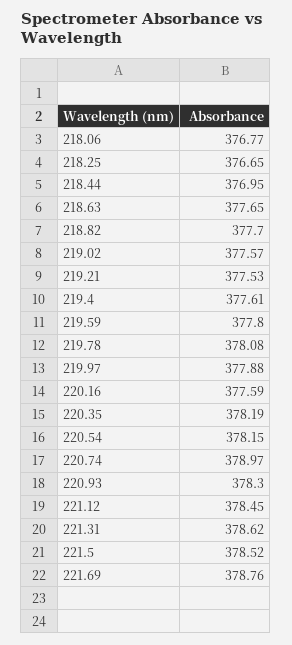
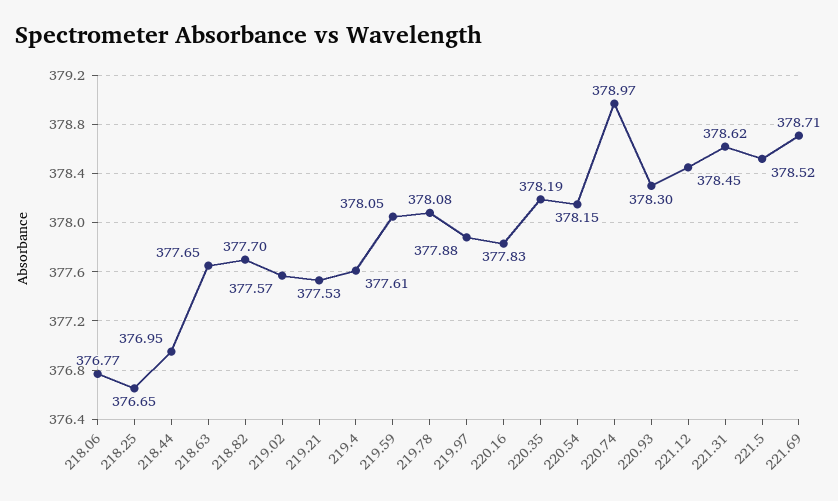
219.59: 377.8 -> 378.05
220.16: 377.59 -> 377.83
221.69: 378.76 -> 378.71

